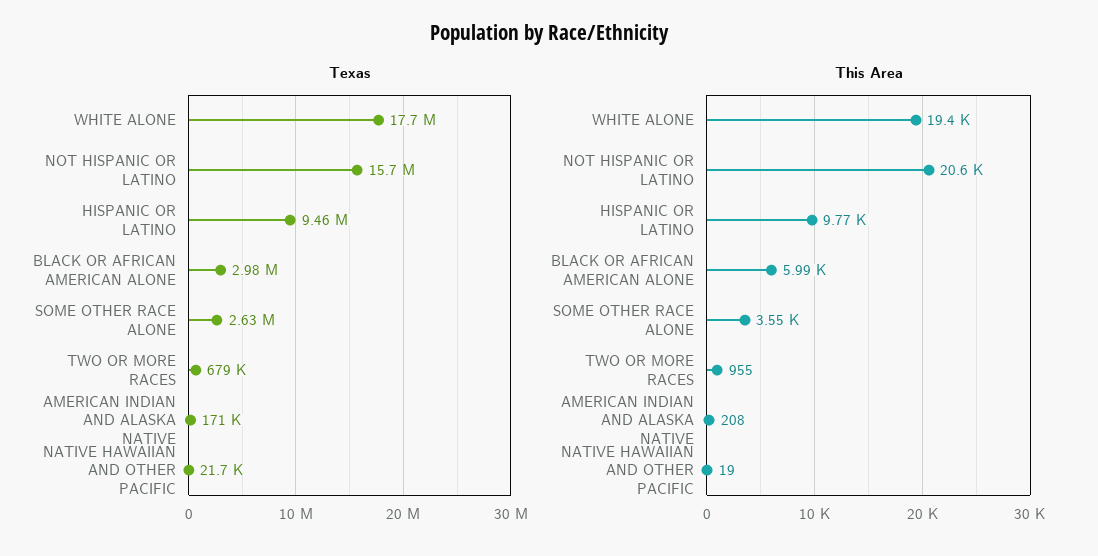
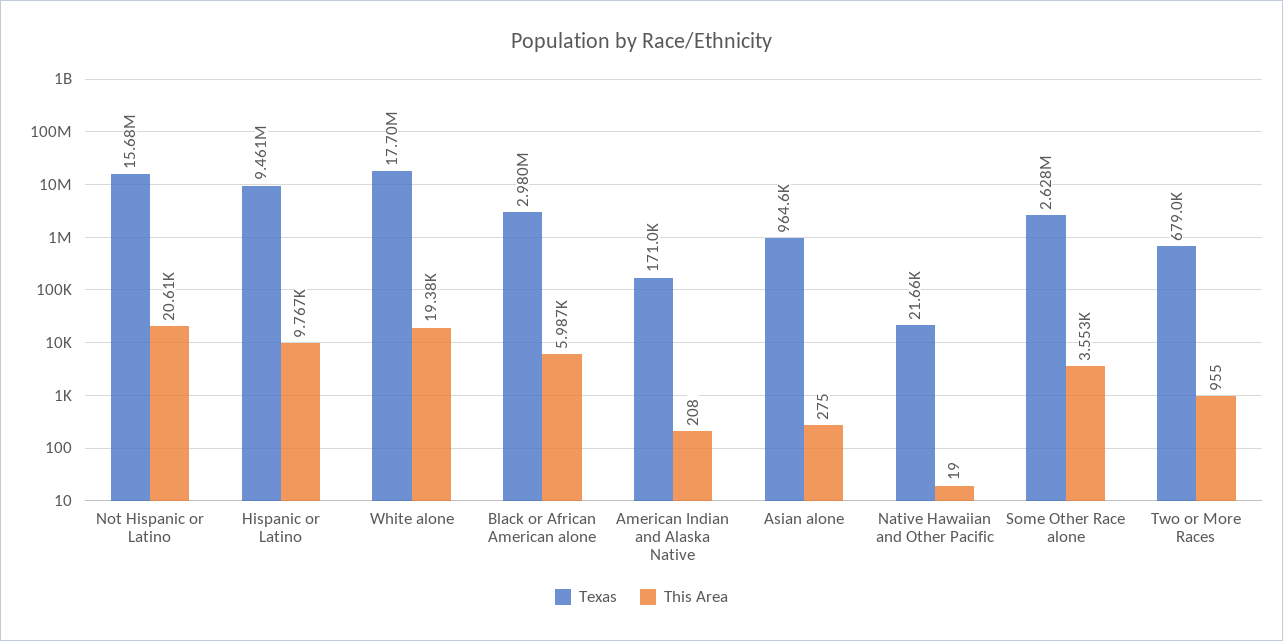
Texas, Asian alone: none -> 964600
This Area, Asian alone: none -> 275

